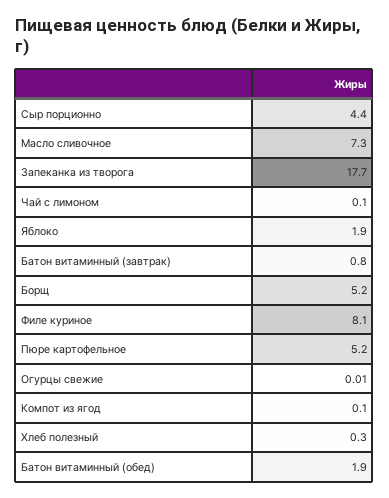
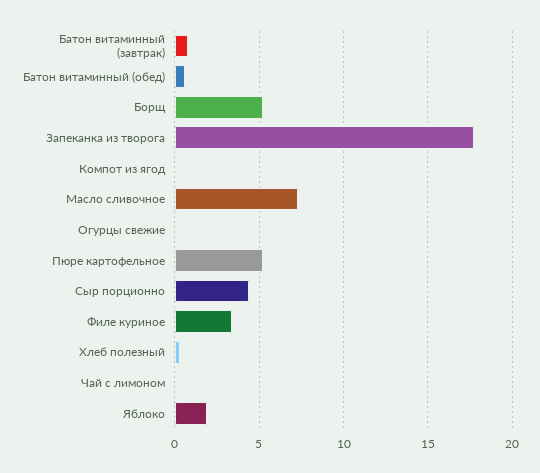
Филе куриное: 8.1 -> 3.5
Батон витаминный (обед): 1.9 -> 0.5

